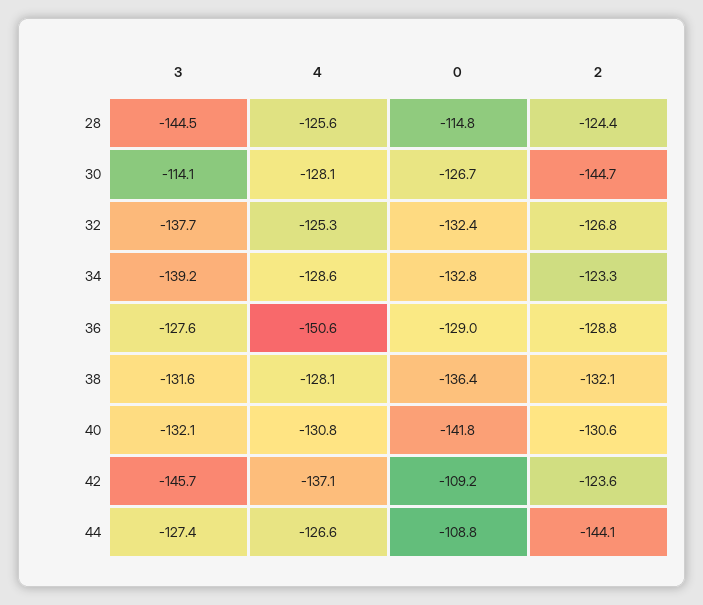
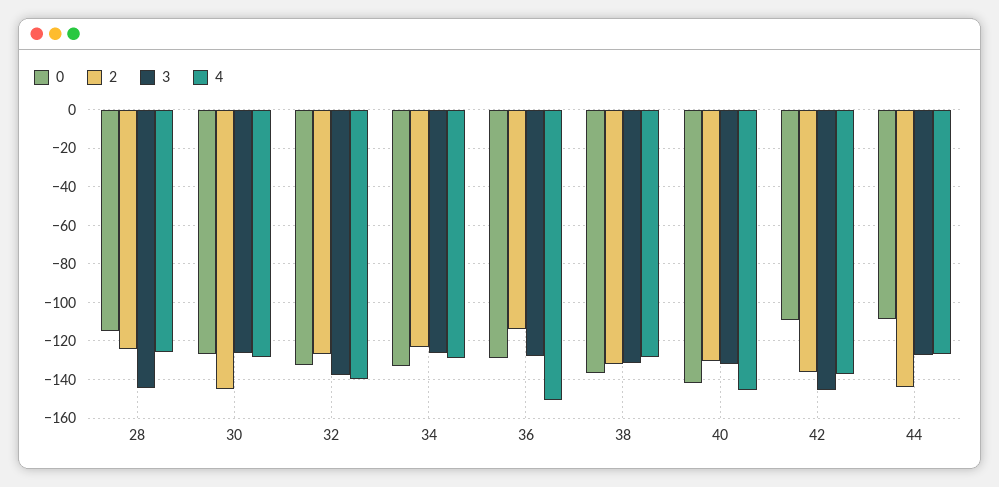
3, 30: -114.1 -> -125
4, 32: -125.3 -> -140
3, 34: -139.2 -> -125
2, 36: -128.8 -> -115
4, 40: -130.8 -> -145
2, 42: -123.6 -> -135

